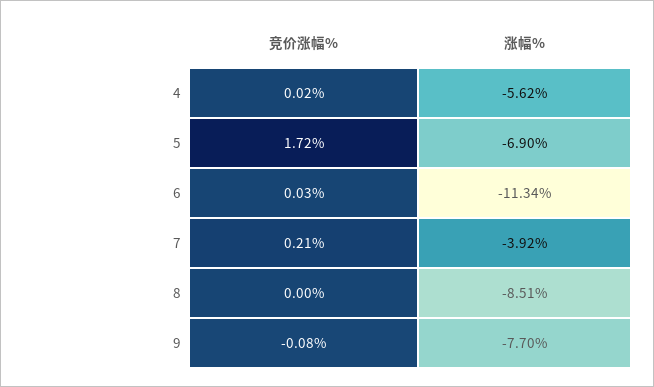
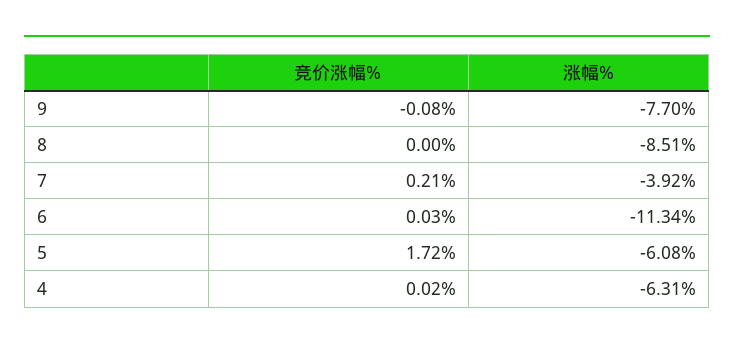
涨幅%, 4: -5.62 -> -6.31
涨幅%, 5: -6.9 -> -6.08

